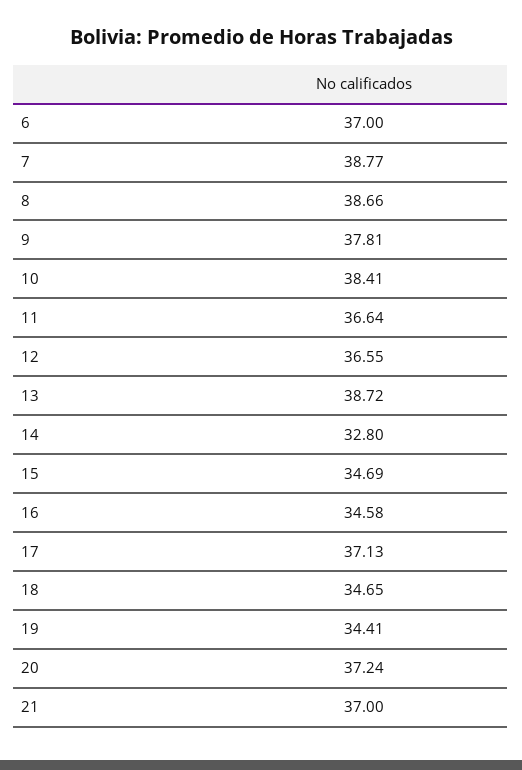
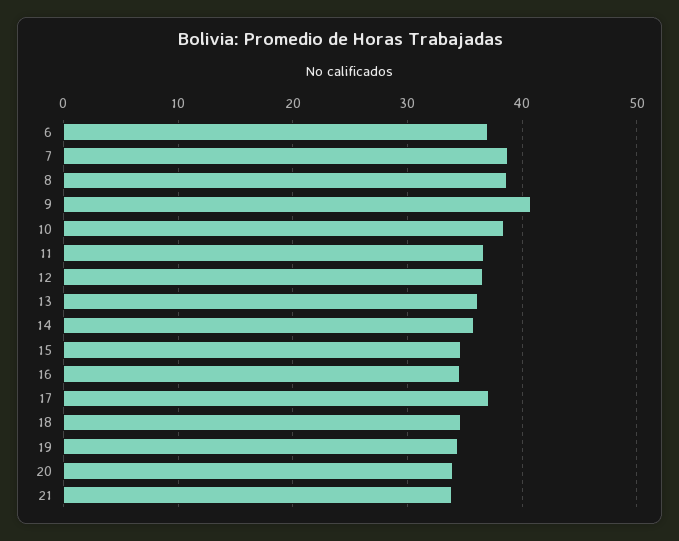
9: 37.81 -> 41
13: 38.72 -> 36
14: 32.8 -> 36
20: 37.24 -> 34
21: 37 -> 34

